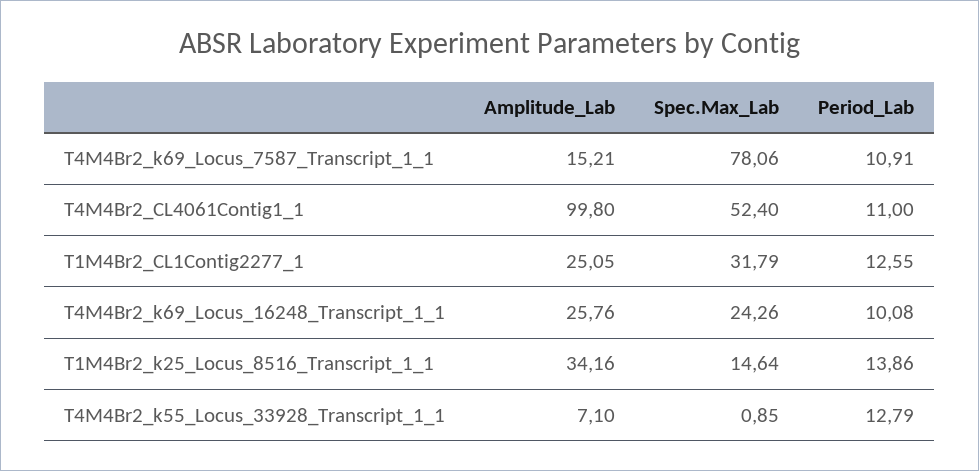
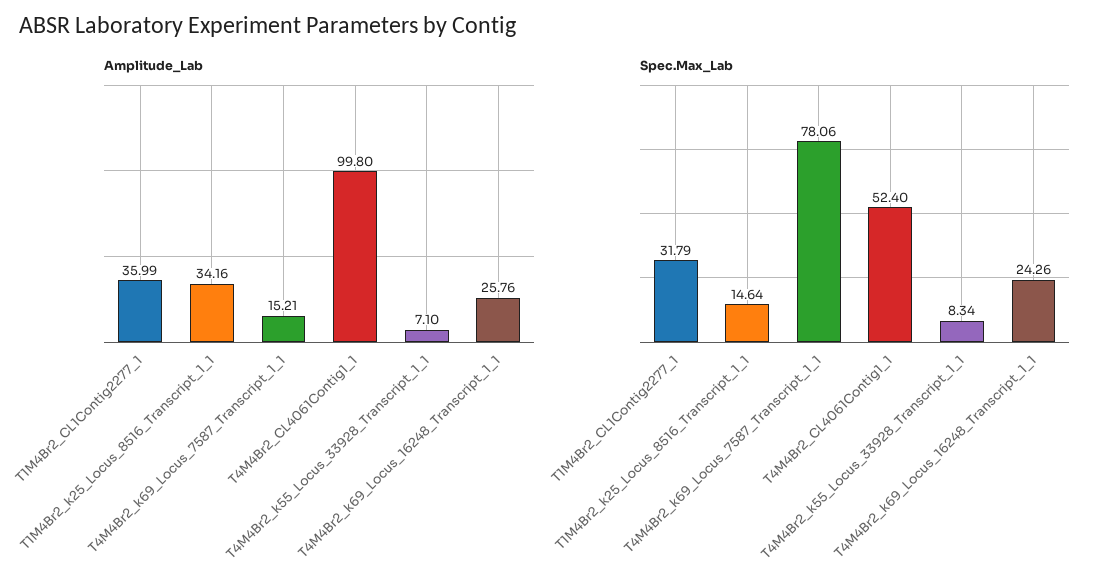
Period_Lab, T4M4Br2_k69_Locus_7587_Transcript_1_1: 10.91 -> none
Period_Lab, T4M4Br2_CL4061Contig1_1: 11 -> none
Amplitude_Lab, T1M4Br2_CL1Contig2277_1: 25.05 -> 35.99
Period_Lab, T1M4Br2_CL1Contig2277_1: 12.55 -> none
Period_Lab, T4M4Br2_k69_Locus_16248_Transcript_1_1: 10.08 -> none
Period_Lab, T1M4Br2_k25_Locus_8516_Transcript_1_1: 13.86 -> none
Spec.Max_Lab, T4M4Br2_k55_Locus_33928_Transcript_1_1: 0.85 -> 8.34
Period_Lab, T4M4Br2_k55_Locus_33928_Transcript_1_1: 12.79 -> none

